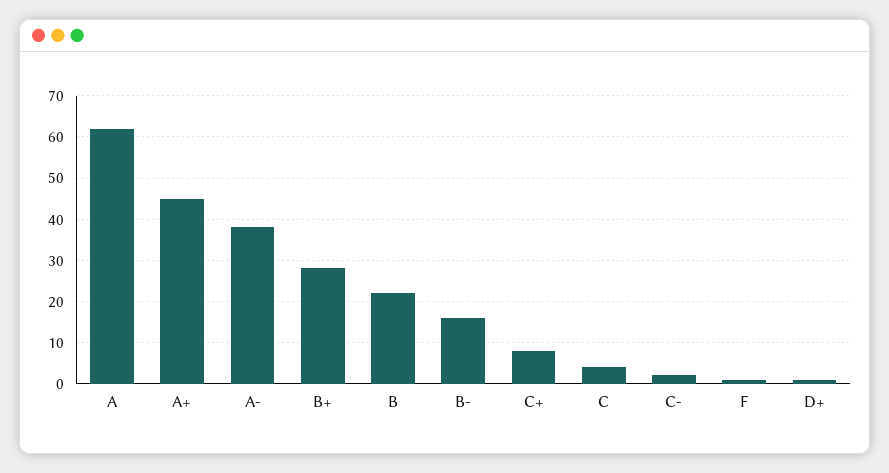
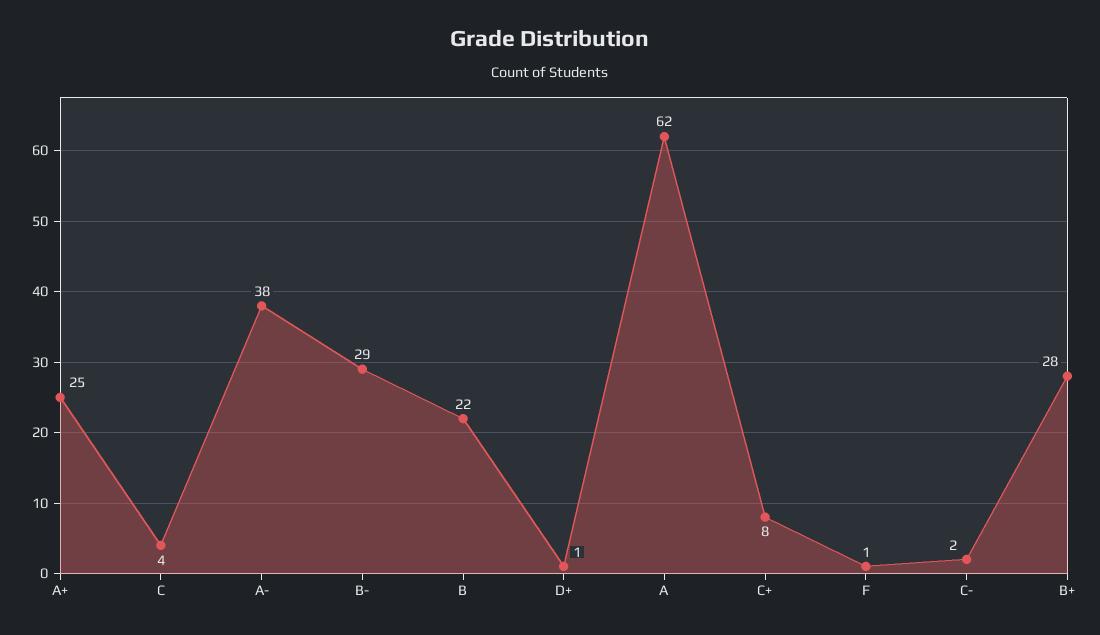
A+: 45 -> 25
B-: 15 -> 29

